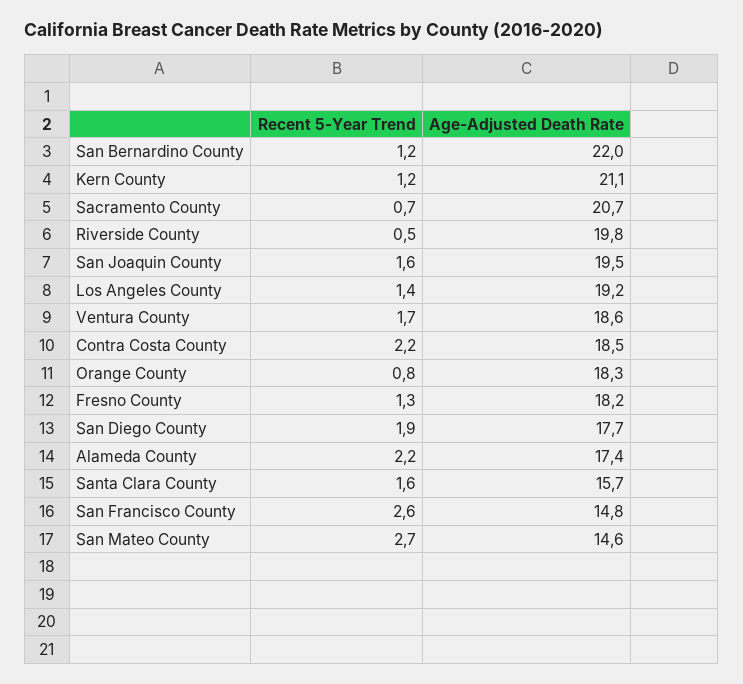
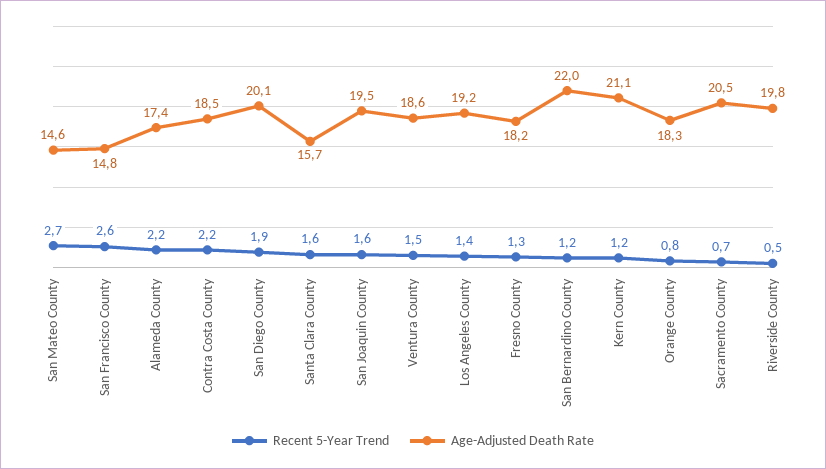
Age-Adjusted Death Rate, Sacramento County: 20.7 -> 20.5
Recent 5-Year Trend, Ventura County: 1.7 -> 1.5
Age-Adjusted Death Rate, San Diego County: 17.7 -> 20.1

